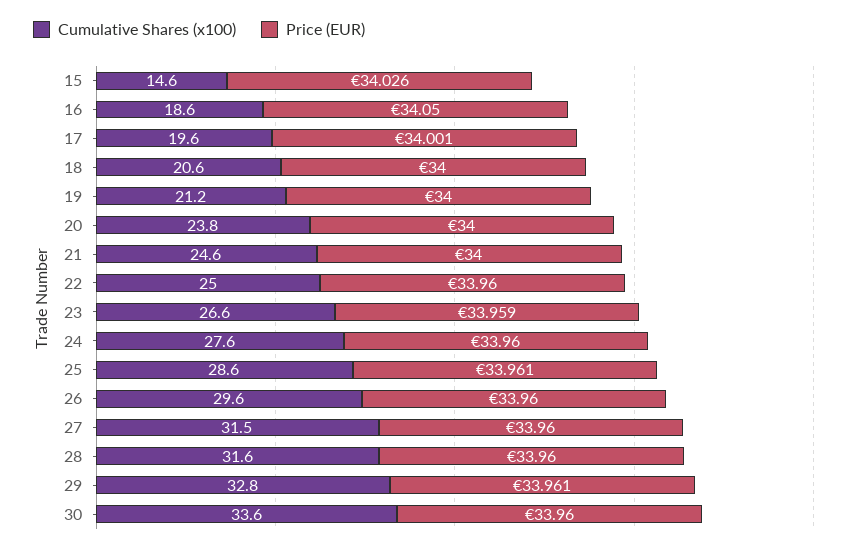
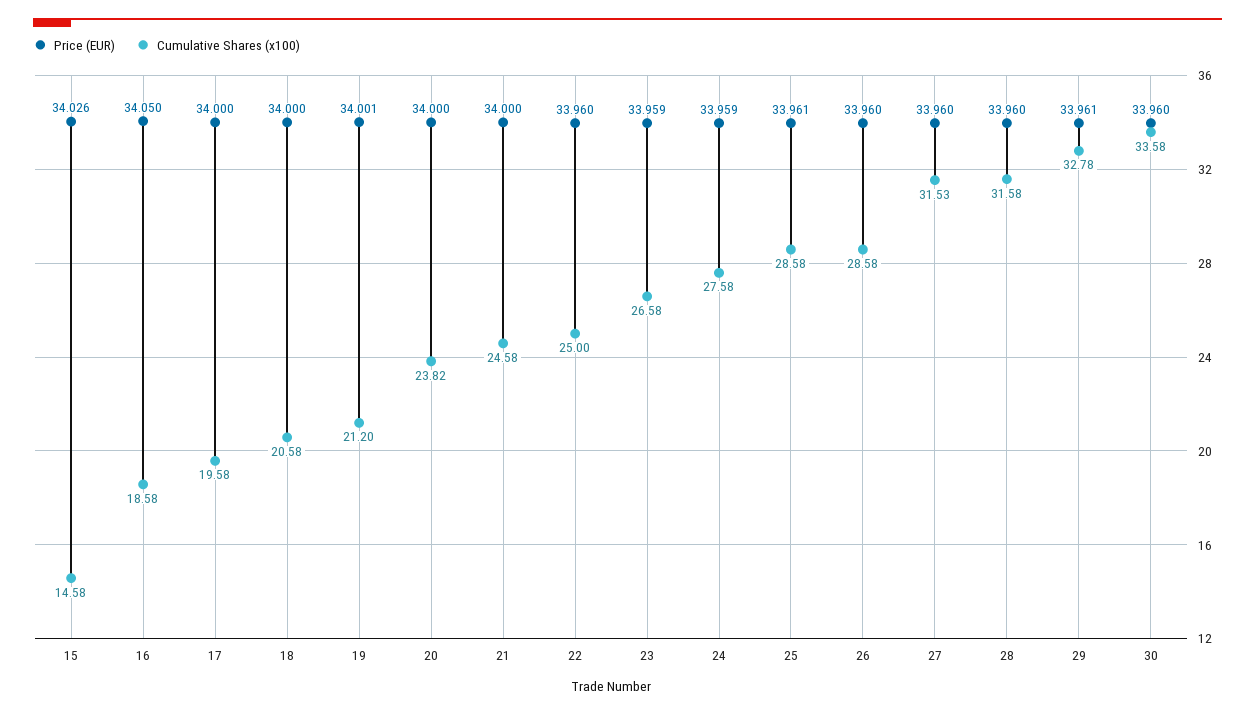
Price (EUR), 17: 34.001 -> 34
Price (EUR), 19: 34 -> 34.001
Price (EUR), 24: 33.96 -> 33.959
Cumulative Shares (x100), 26: 29.6 -> 28.58

